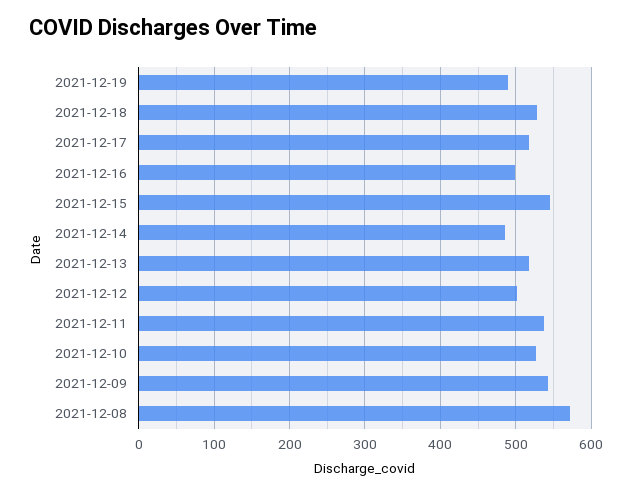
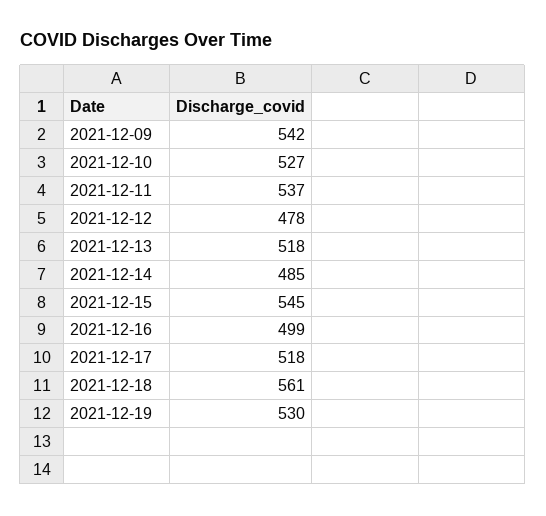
2021-12-19: 490 -> 530
2021-12-18: 530 -> 561
2021-12-12: 500 -> 478
2021-12-08: 570 -> none

